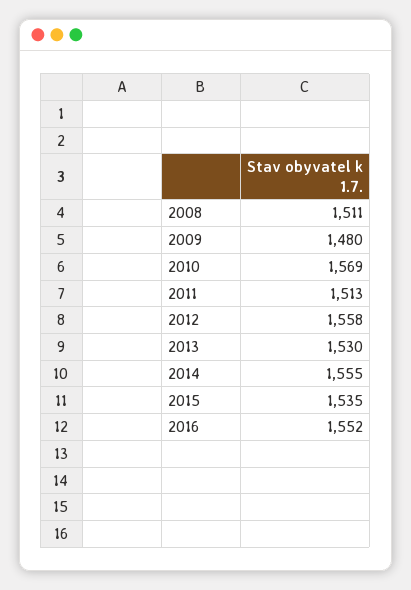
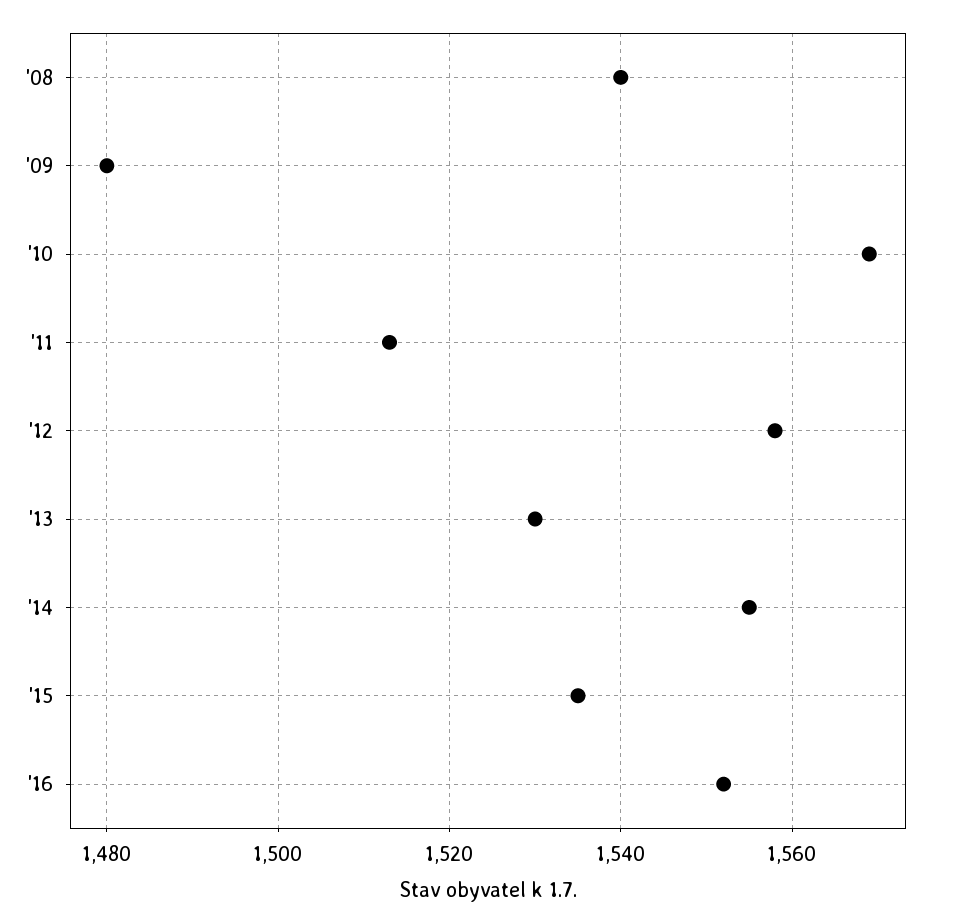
2008: 1511 -> 1540

